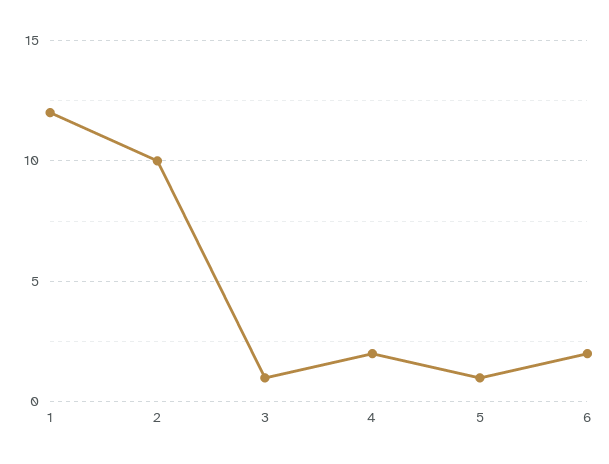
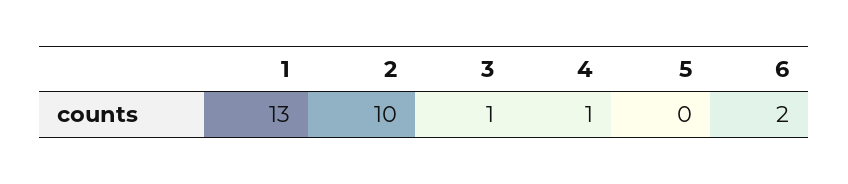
1: 12 -> 13
4: 2 -> 1
5: 1 -> 0

